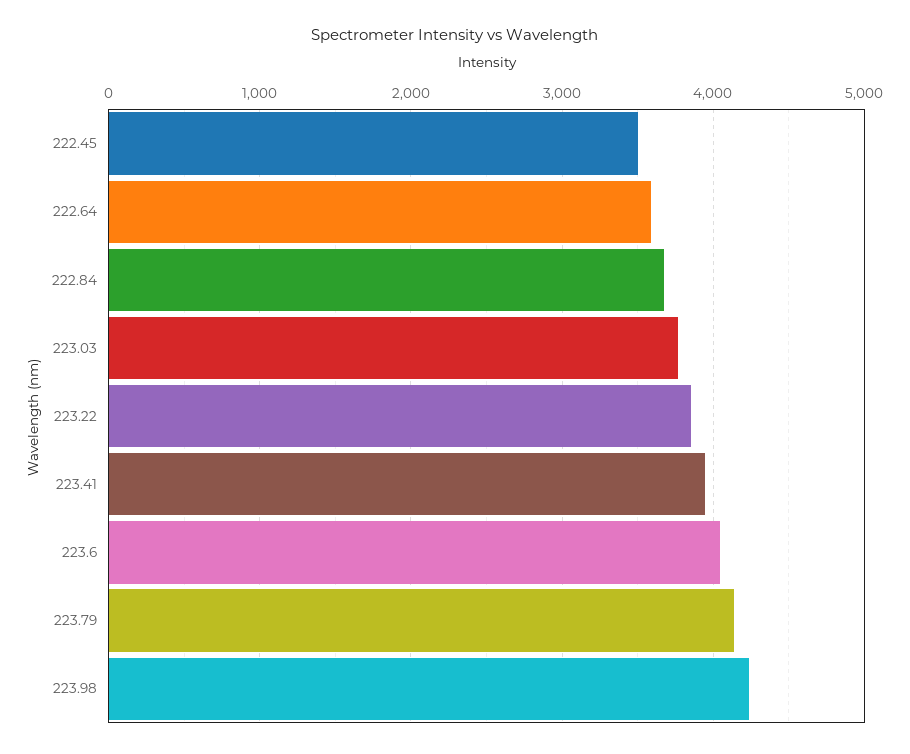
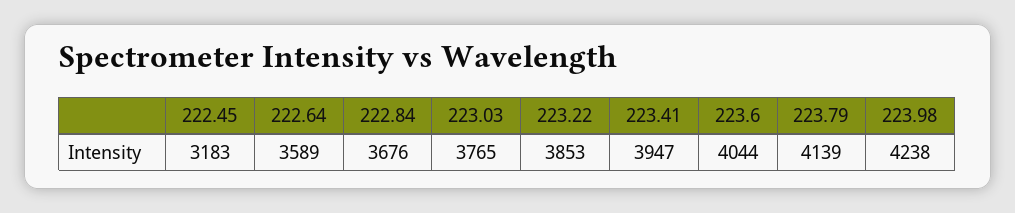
222.45: 3500 -> 3183

